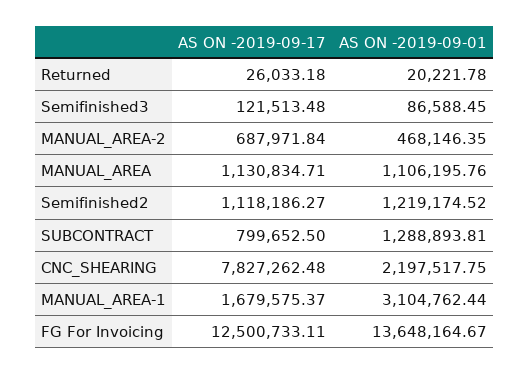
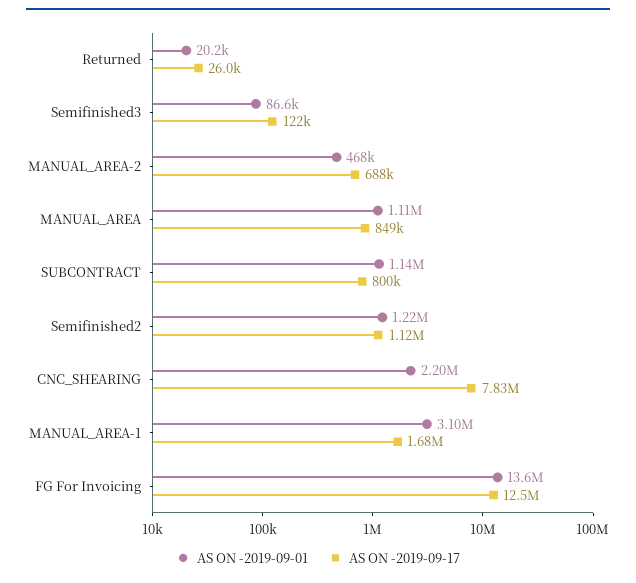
AS ON -2019-09-17, MANUAL_AREA: 1130834.71 -> 849000
AS ON -2019-09-01, SUBCONTRACT: 1288893.81 -> 1140000

